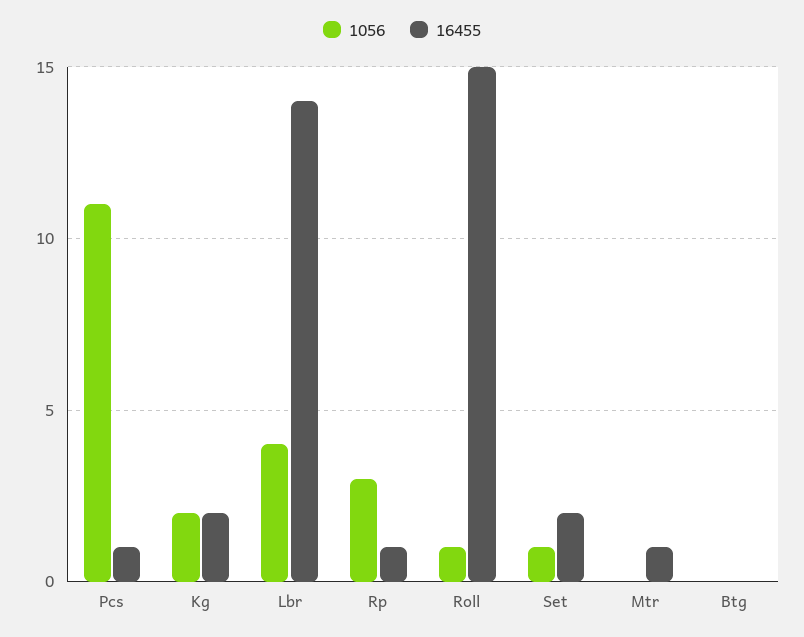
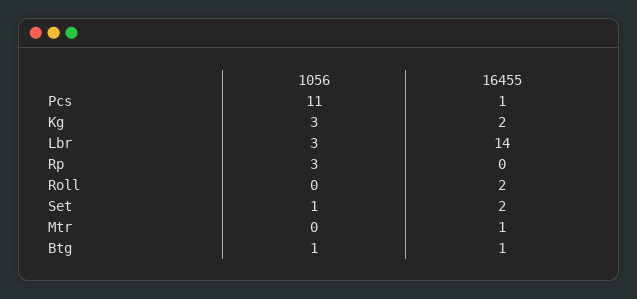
1056, Kg: 2 -> 3
1056, Lbr: 4 -> 3
16455, Rp: 1 -> 0
1056, Roll: 1 -> 0
16455, Roll: 15 -> 2
1056, Btg: 0 -> 1
16455, Btg: 0 -> 1

